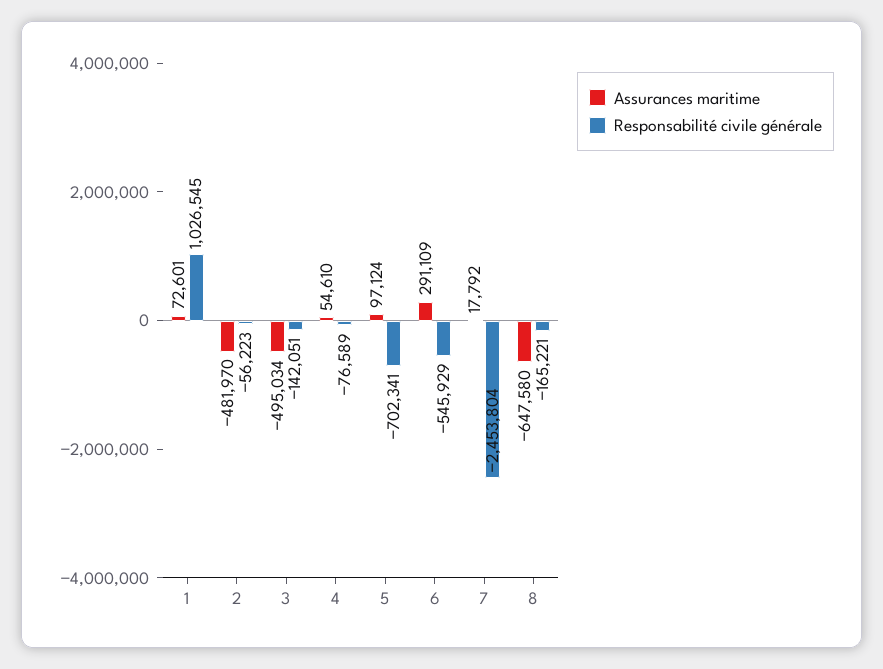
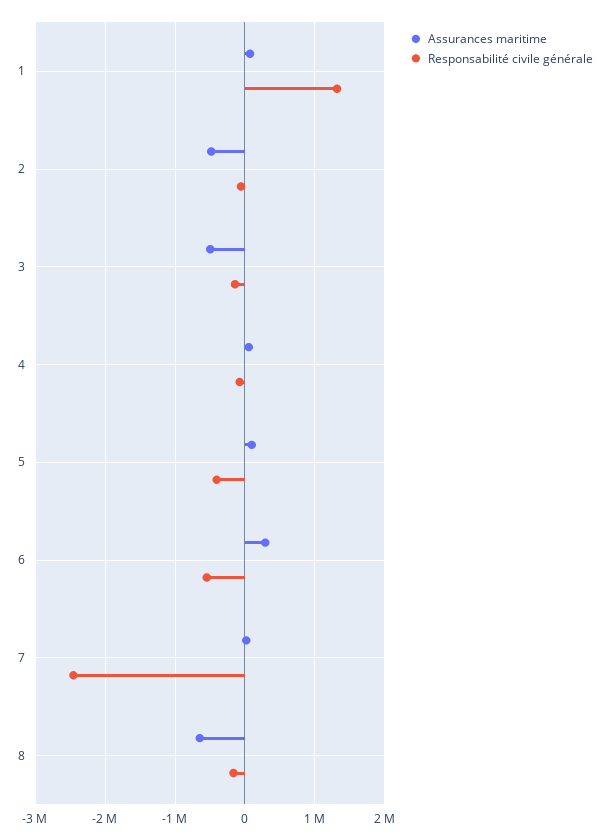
Responsabilité civile générale, 1: 1026545 -> 1300000
Responsabilité civile générale, 5: -702341 -> -400000

